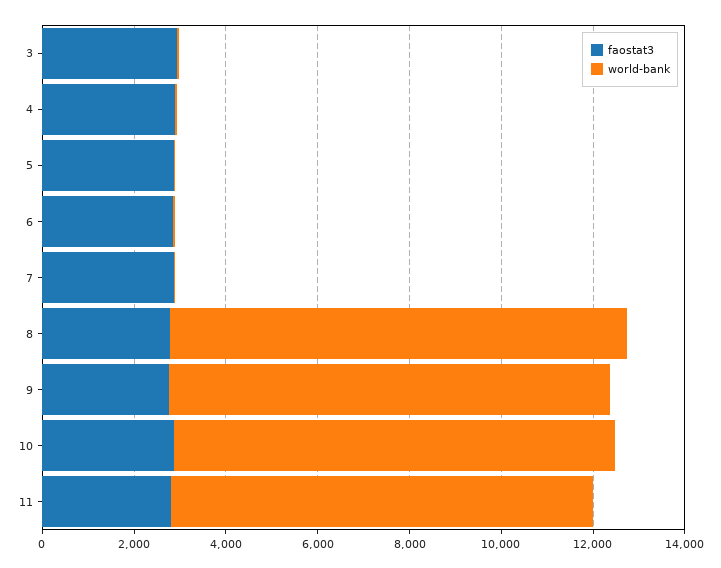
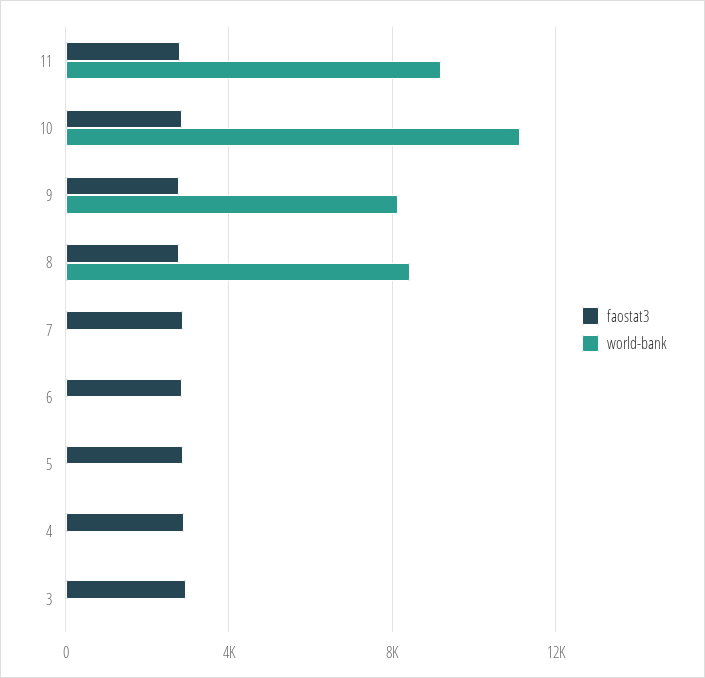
world-bank, 8: 10000 -> 8500
world-bank, 9: 9500 -> 8000
world-bank, 10: 9500 -> 11000

